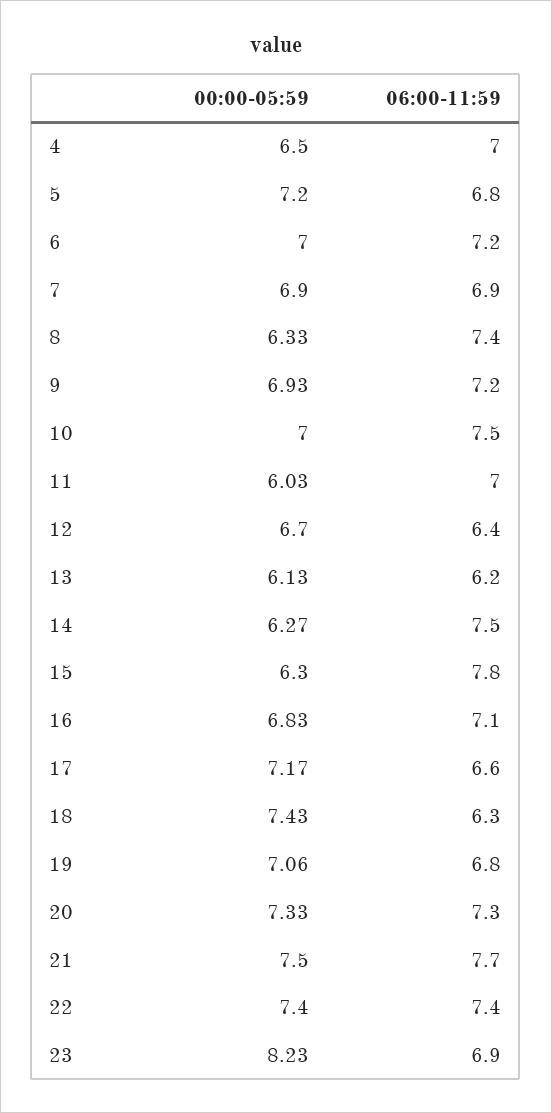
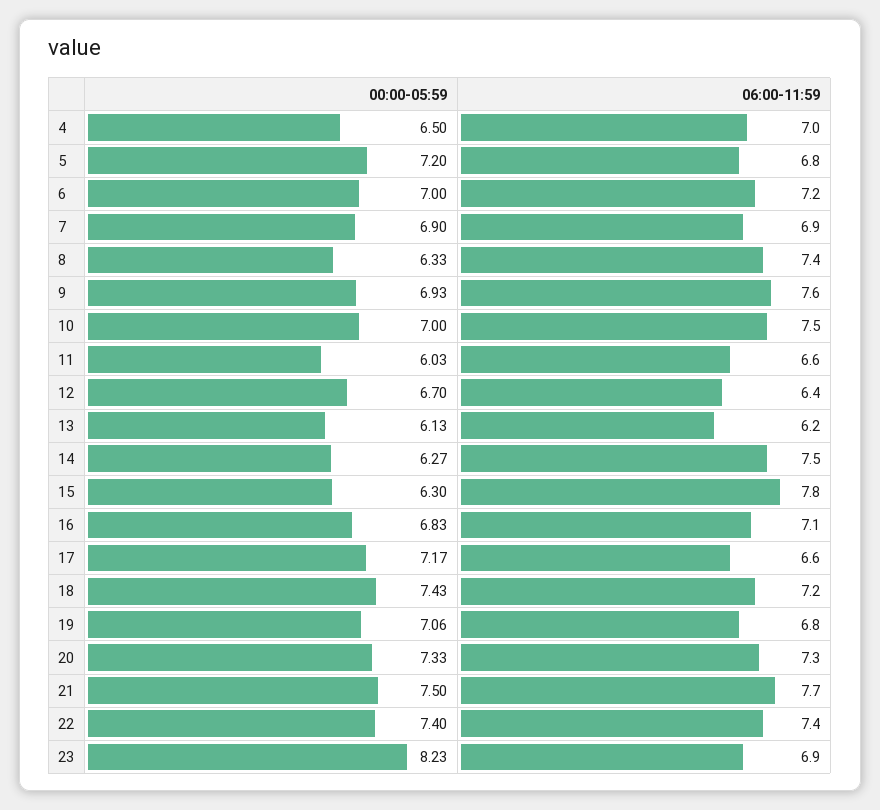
06:00-11:59, 9: 7.2 -> 7.6
06:00-11:59, 11: 7 -> 6.6
06:00-11:59, 18: 6.3 -> 7.2

